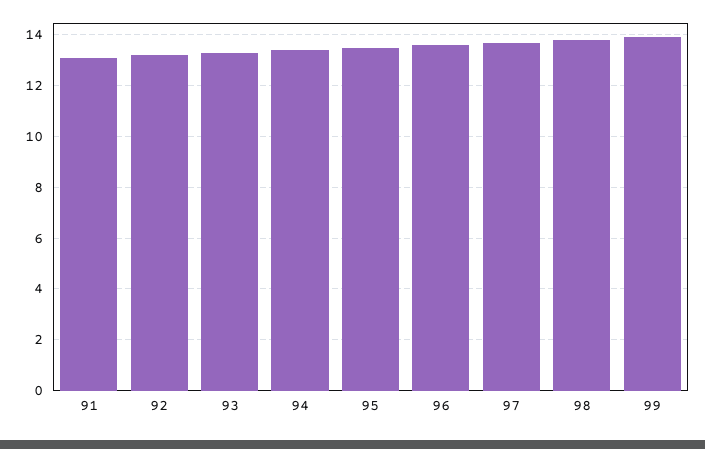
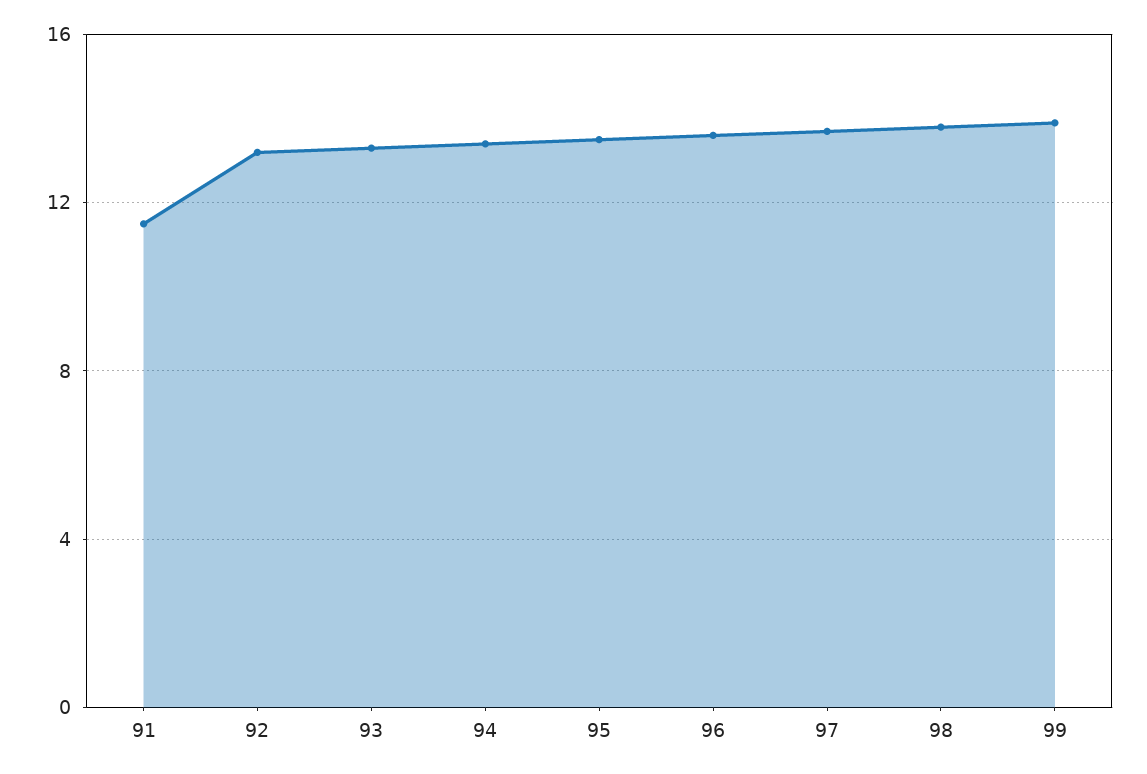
91: 13 -> 11.5

